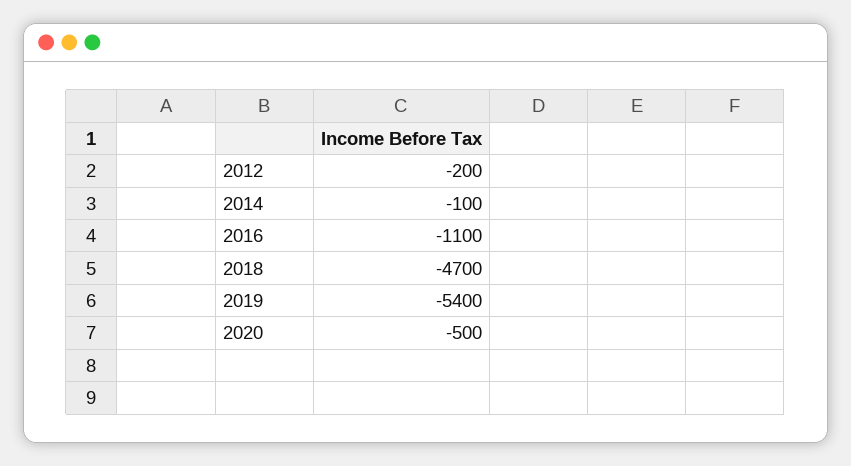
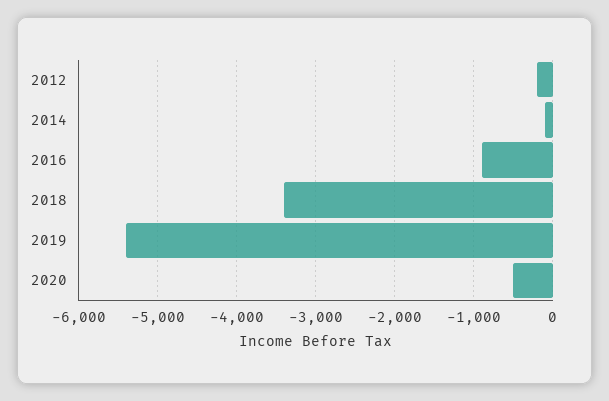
2016: -1100 -> -900
2018: -4700 -> -3400

